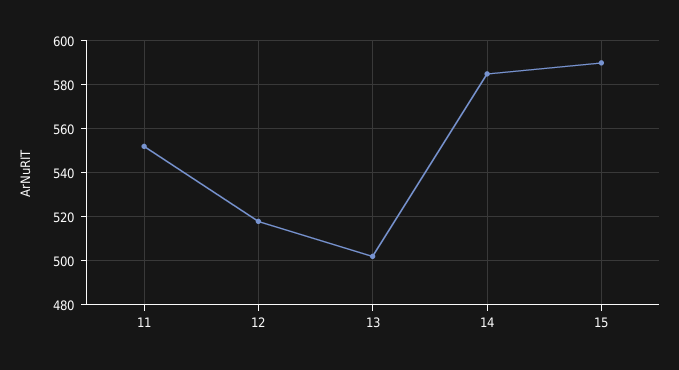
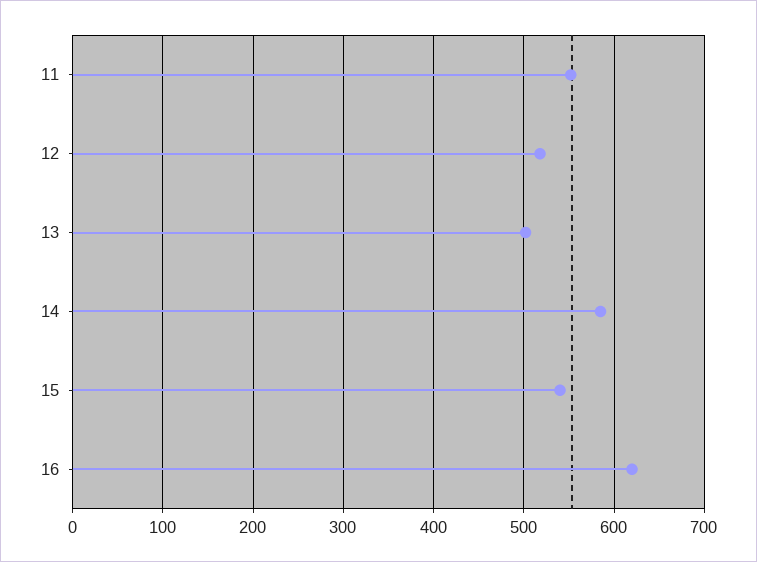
15: 590 -> 540
16: none -> 620

